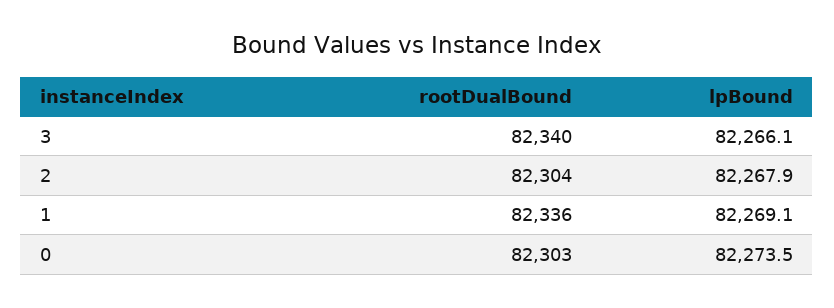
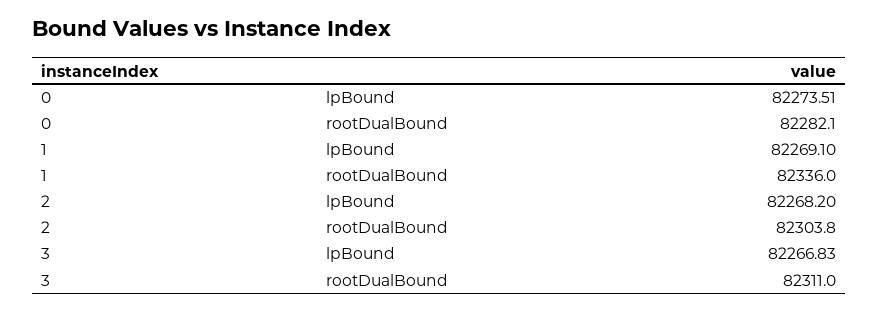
rootDualBound, 3: 82340 -> 82311
lpBound, 3: 82266.1 -> 82266.83
lpBound, 2: 82267.9 -> 82268.2
rootDualBound, 0: 82303 -> 82282.1

